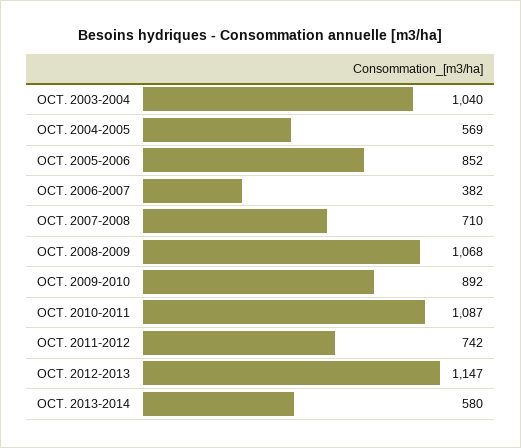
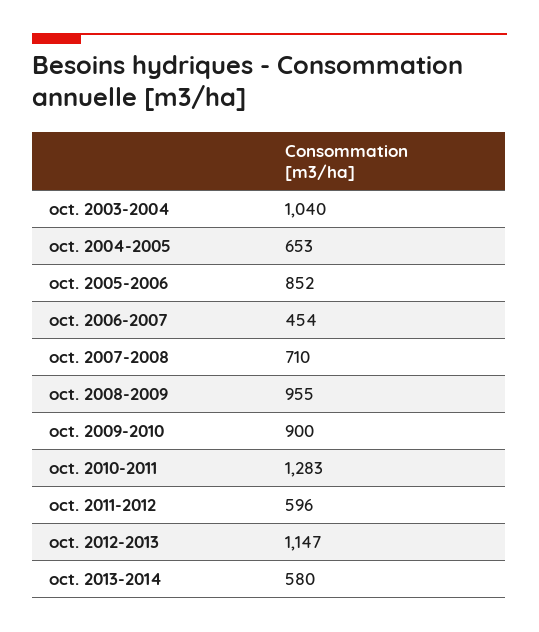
OCT. 2004-2005: 569 -> 653
OCT. 2006-2007: 382 -> 454
OCT. 2008-2009: 1068 -> 955
OCT. 2009-2010: 892 -> 900
OCT. 2010-2011: 1087 -> 1283
OCT. 2011-2012: 742 -> 596

